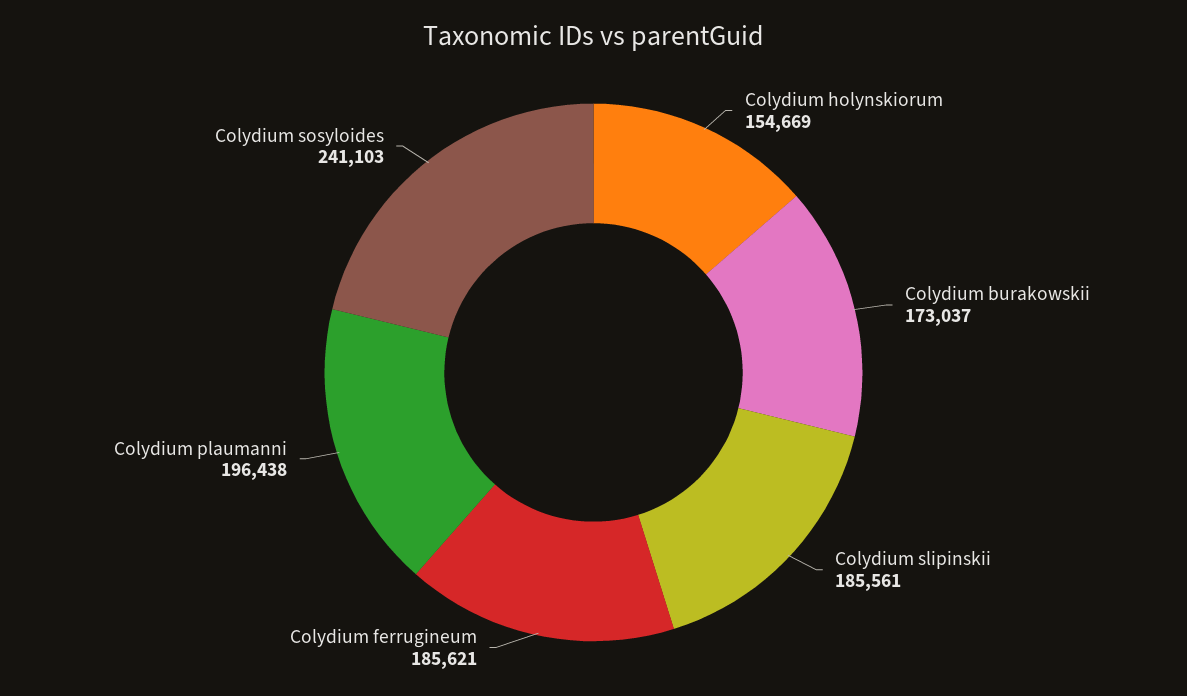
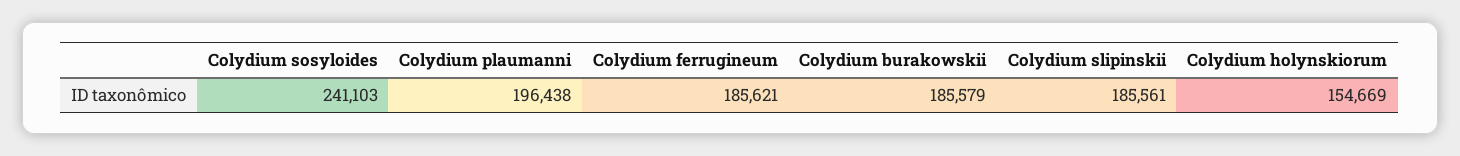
Colydium burakowskii: 173037 -> 185579

